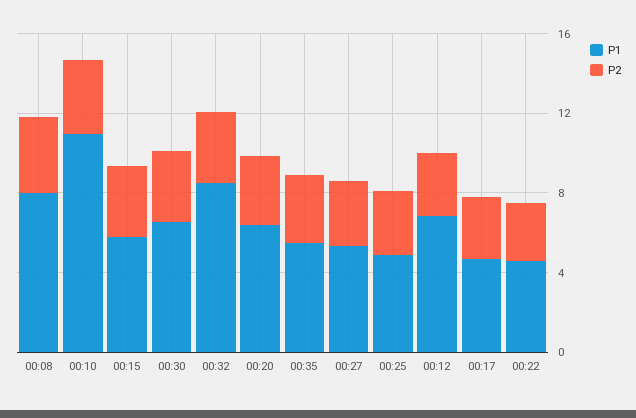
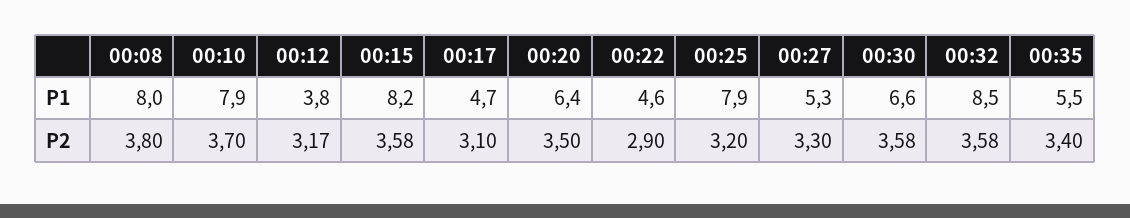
P1, 00:10: 11 -> 7.9
P1, 00:15: 6 -> 8.2
P1, 00:25: 5 -> 7.9
P1, 00:12: 7 -> 3.8

